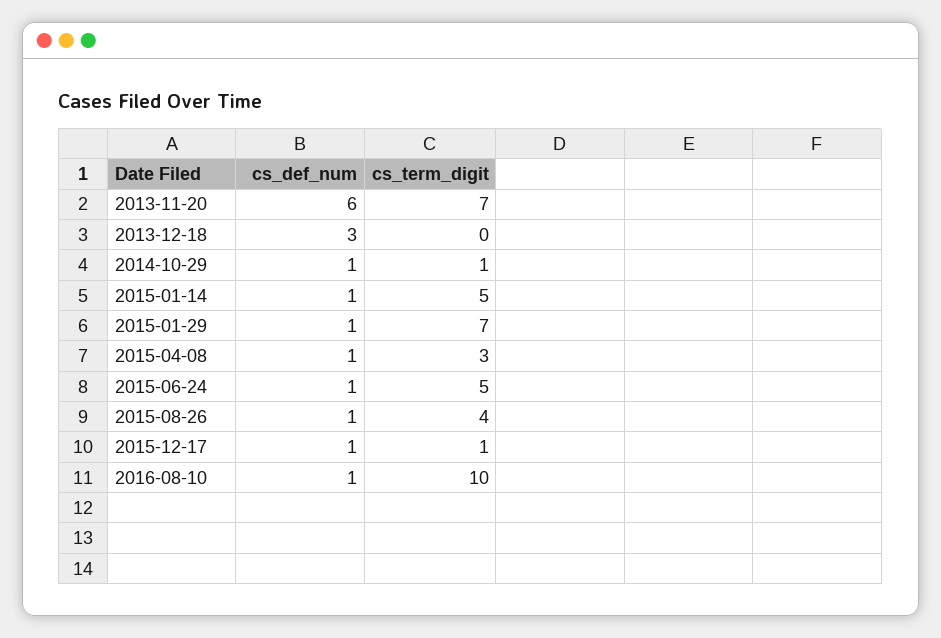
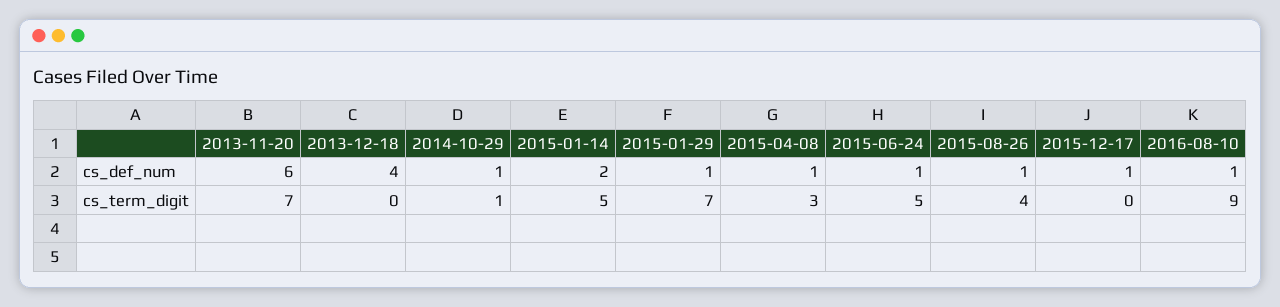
cs_def_num, 2013-12-18: 3 -> 4
cs_def_num, 2015-01-14: 1 -> 2
cs_term_digit, 2015-12-17: 1 -> 0
cs_term_digit, 2016-08-10: 10 -> 9

